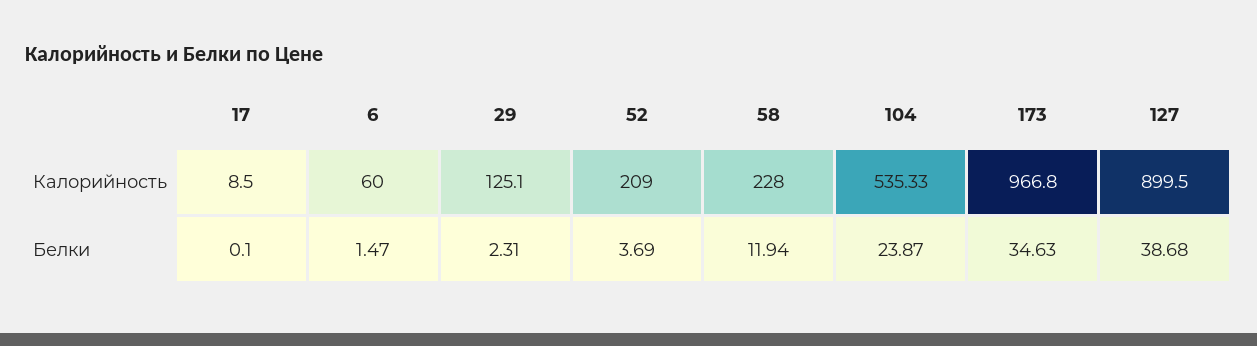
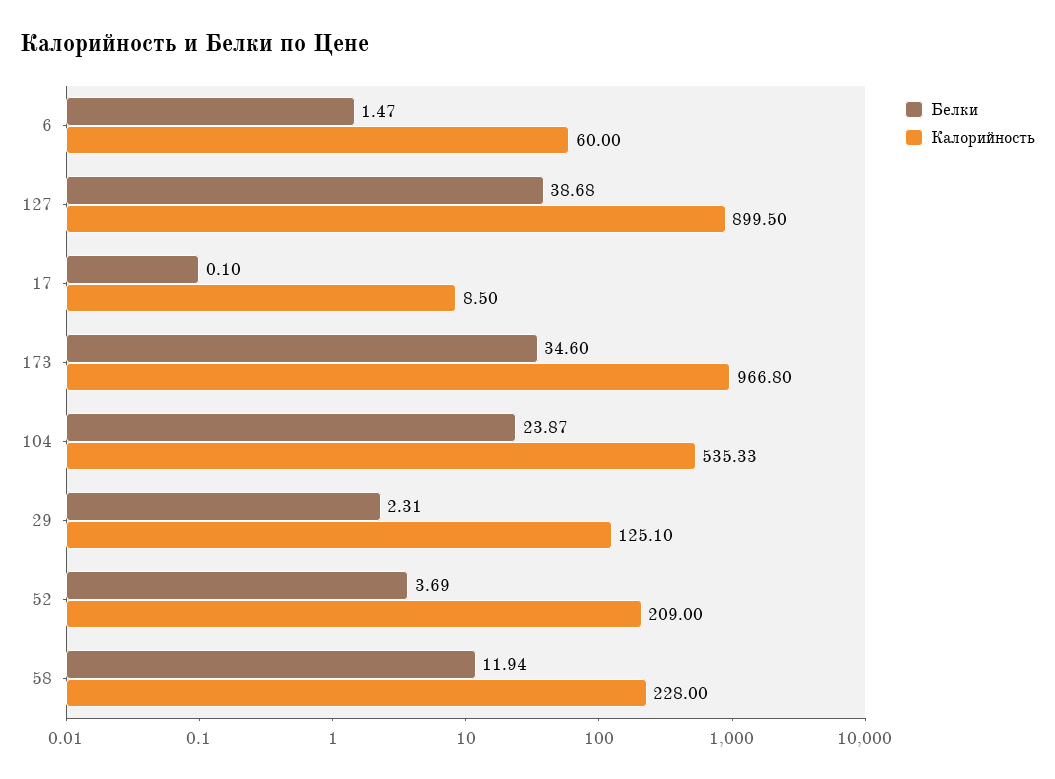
Белки, 173: 34.63 -> 34.6

